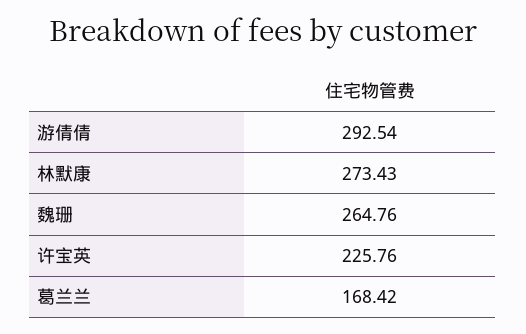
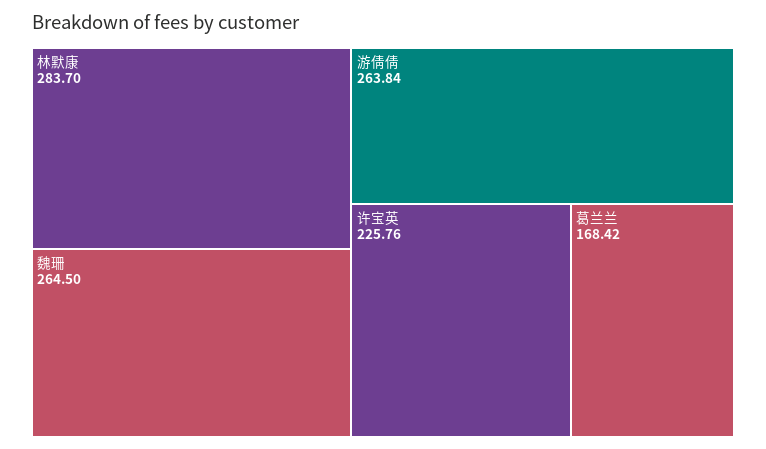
游倩倩: 292.54 -> 263.84
林默康: 273.43 -> 283.7
魏珊: 264.76 -> 264.5

